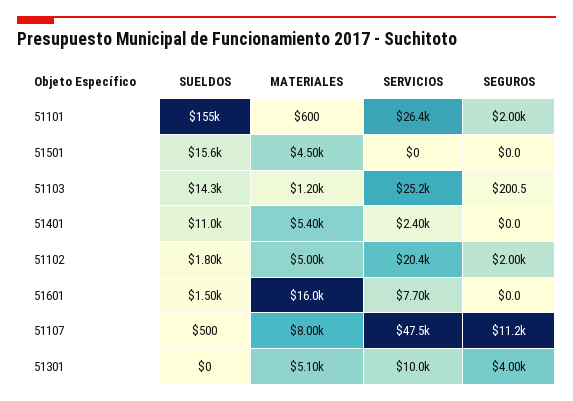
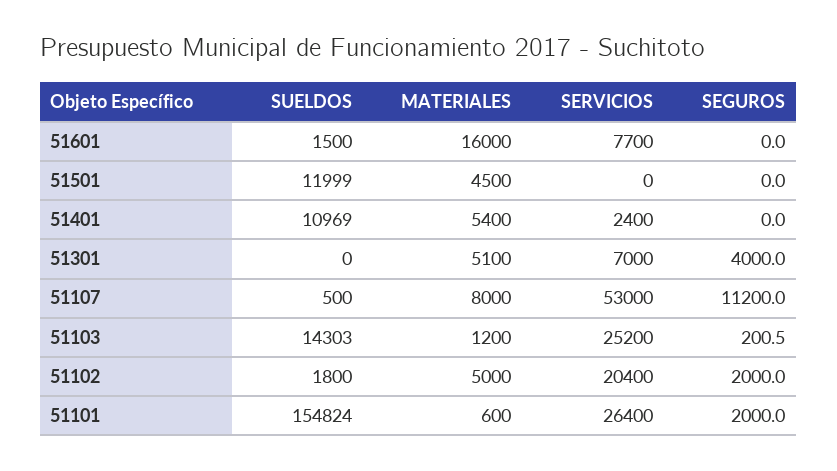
SUELDOS, 51501: 15600 -> 11999
SERVICIOS, 51107: 47500 -> 53000
SERVICIOS, 51301: 10000 -> 7000

